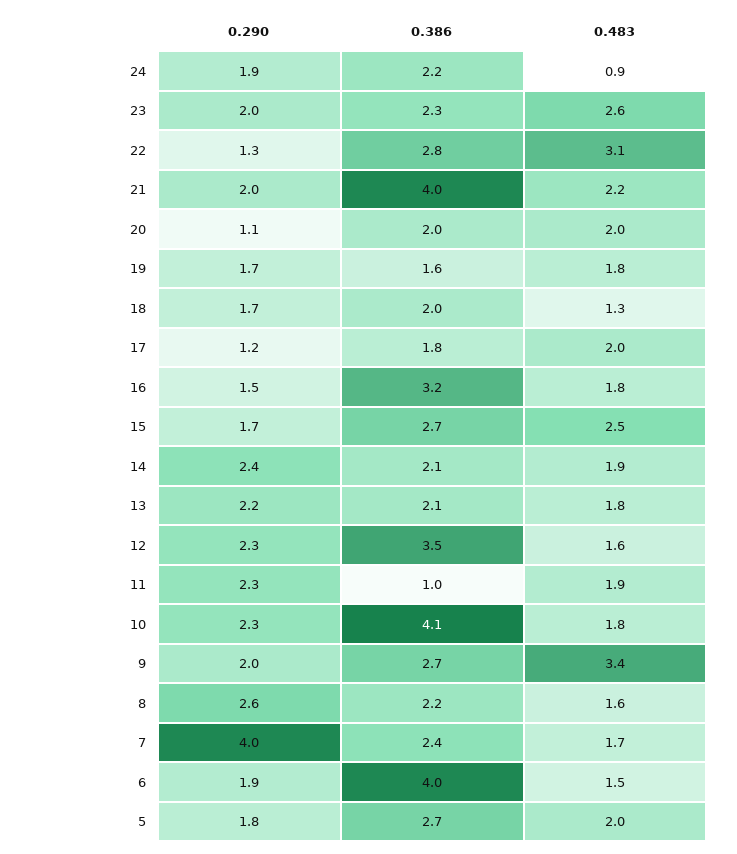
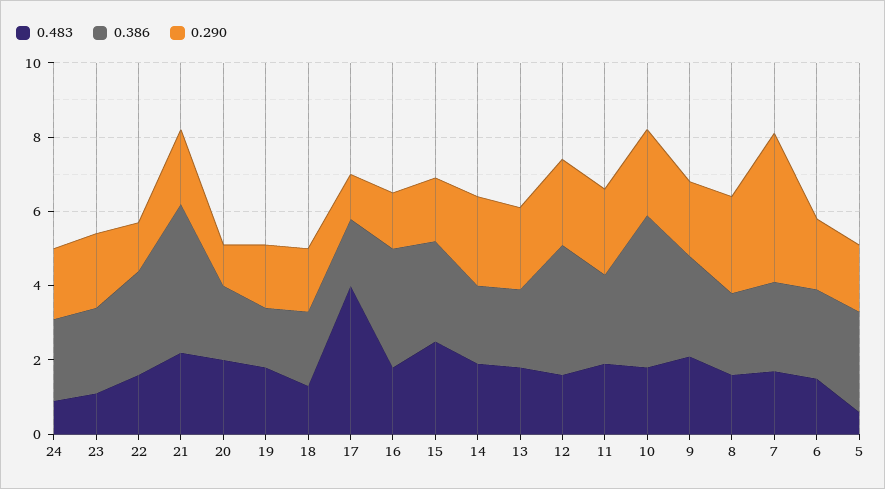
0.483, 23: 2.6 -> 1
0.483, 22: 3.1 -> 1.5
0.483, 17: 2 -> 4
0.386, 11: 1 -> 2.5
0.483, 9: 3.4 -> 2
0.386, 6: 4 -> 2.5
0.483, 5: 2 -> 0.5

